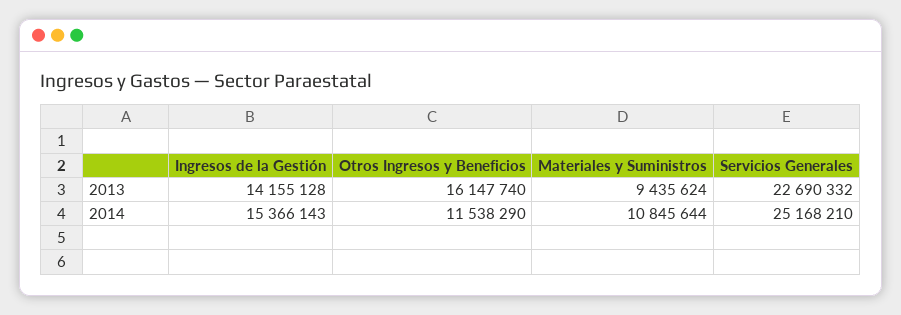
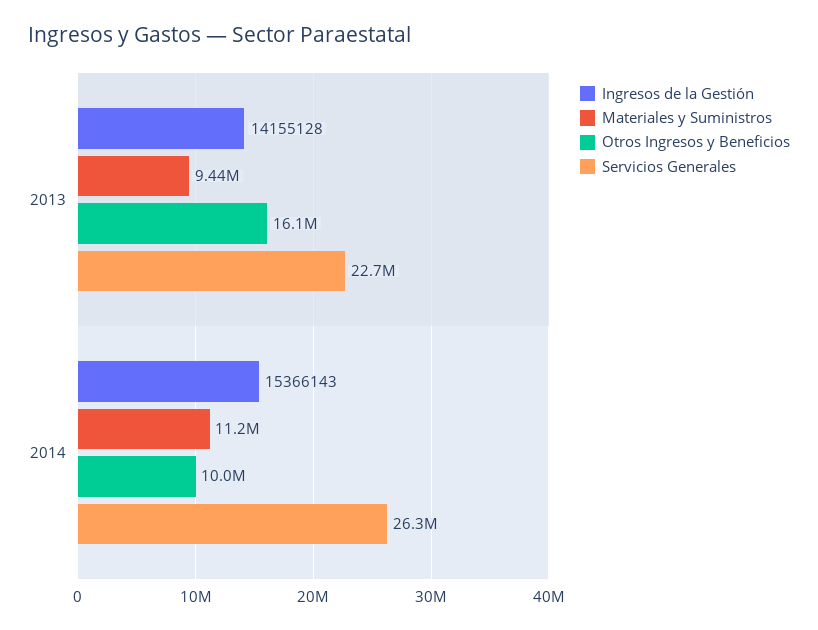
Otros Ingresos y Beneficios, 2014: 11538290 -> 10000000
Materiales y Suministros, 2014: 10845644 -> 11200000
Servicios Generales, 2014: 25168210 -> 26300000

